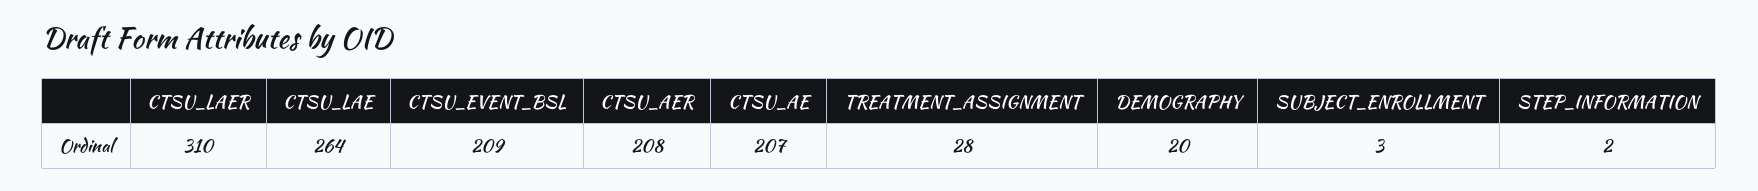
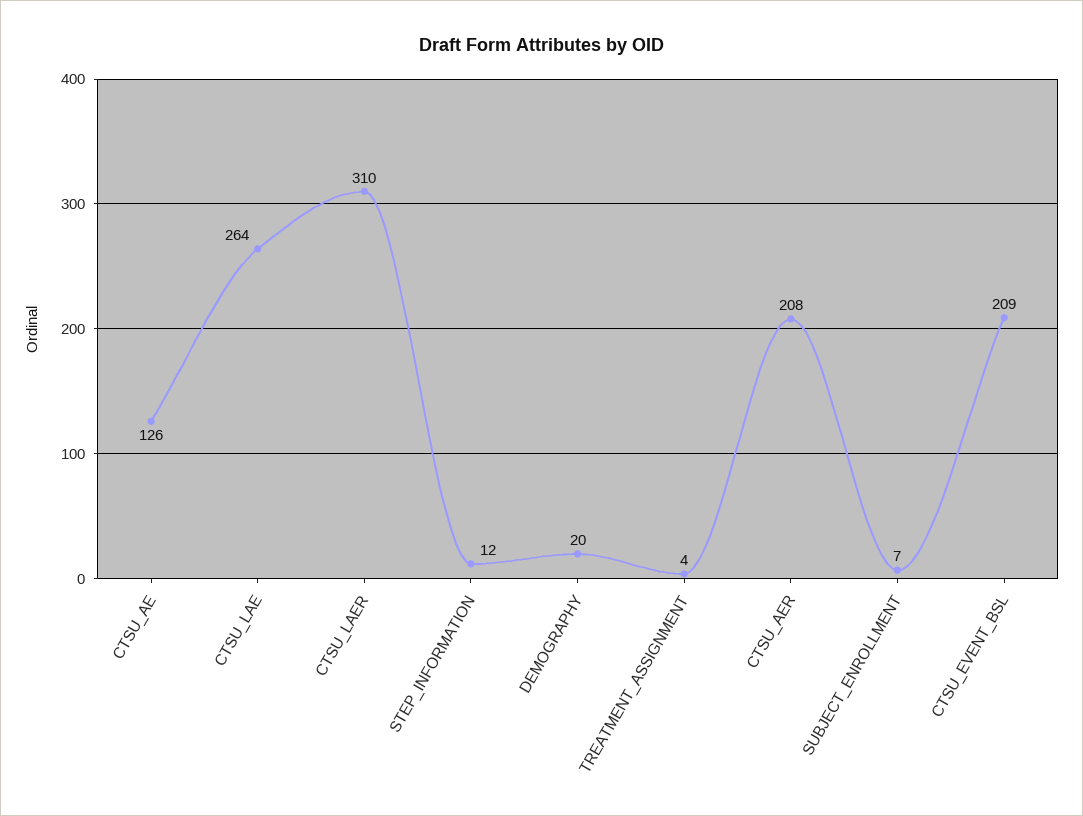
CTSU_AE: 207 -> 126
TREATMENT_ASSIGNMENT: 28 -> 4
SUBJECT_ENROLLMENT: 3 -> 7
STEP_INFORMATION: 2 -> 12

